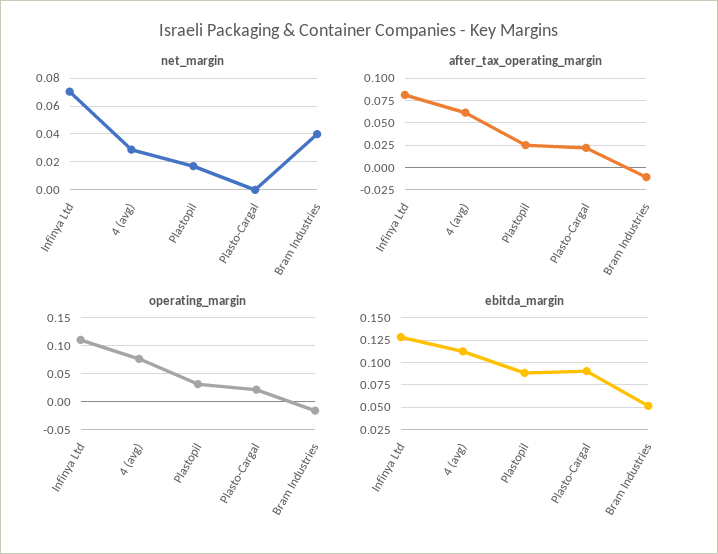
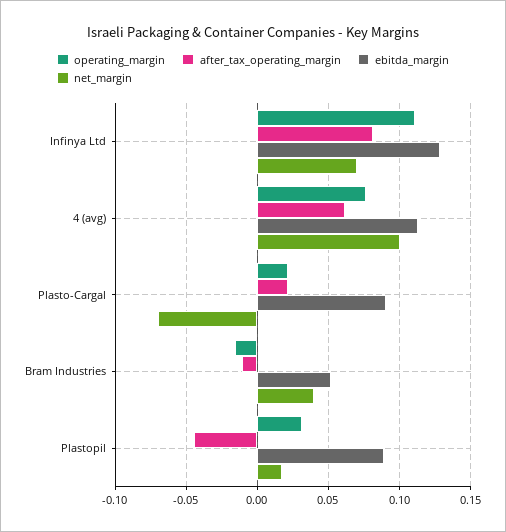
net_margin, 4 (avg): 0.03 -> 0.1
net_margin, Plasto-Cargal: 0 -> -0.07
after_tax_operating_margin, Plastopil: 0.025 -> -0.045

